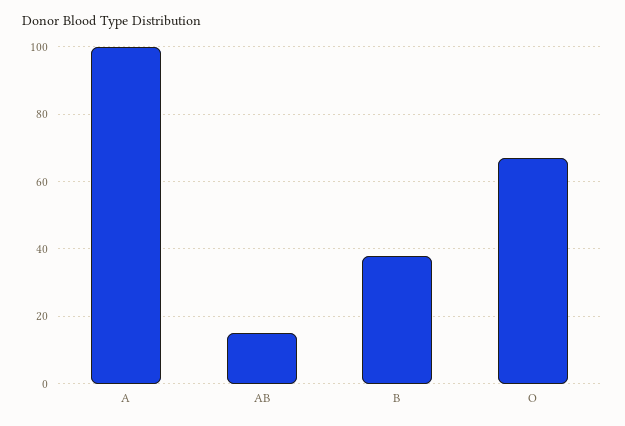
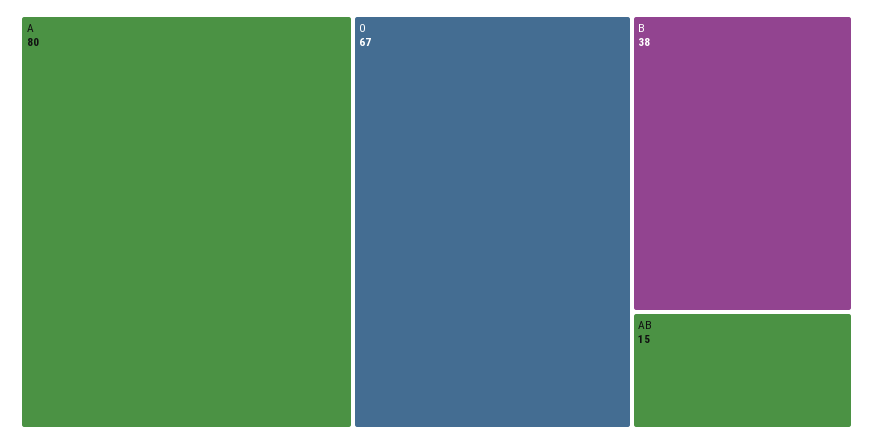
A: 100 -> 80

